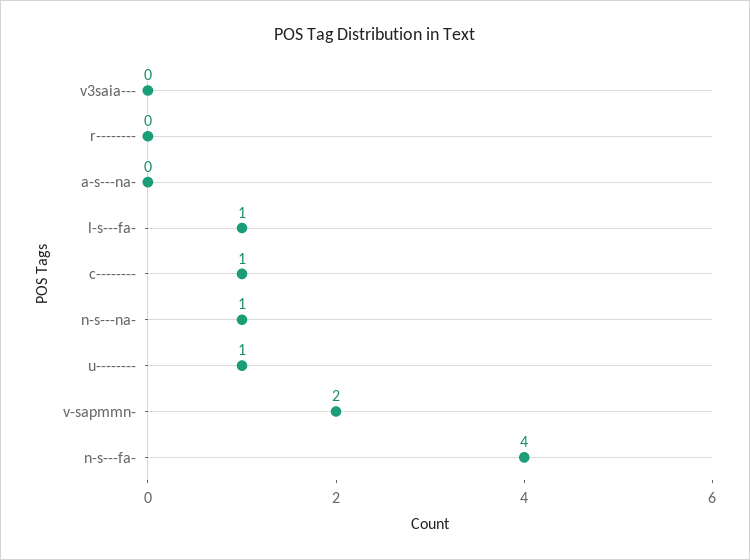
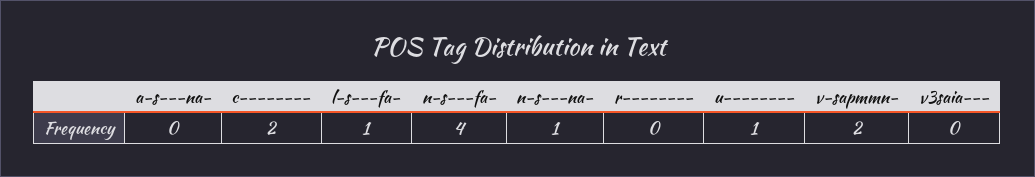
c--------: 1 -> 2

